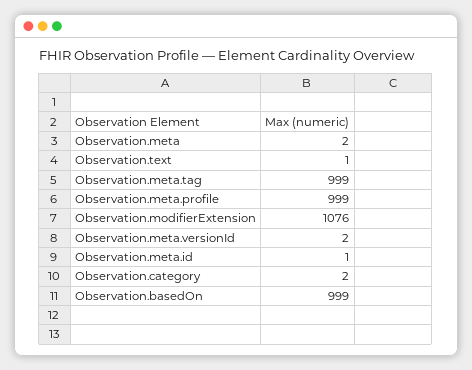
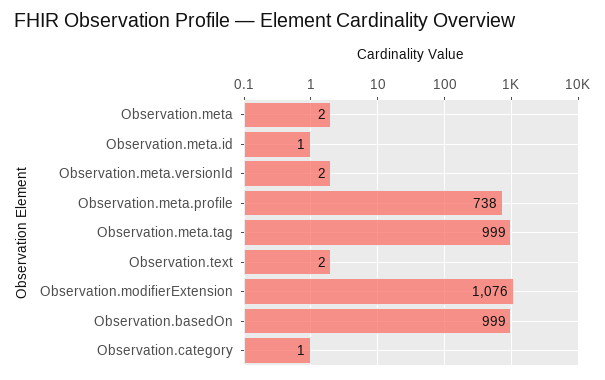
Observation.text: 1 -> 2
Observation.meta.profile: 999 -> 738
Observation.category: 2 -> 1

